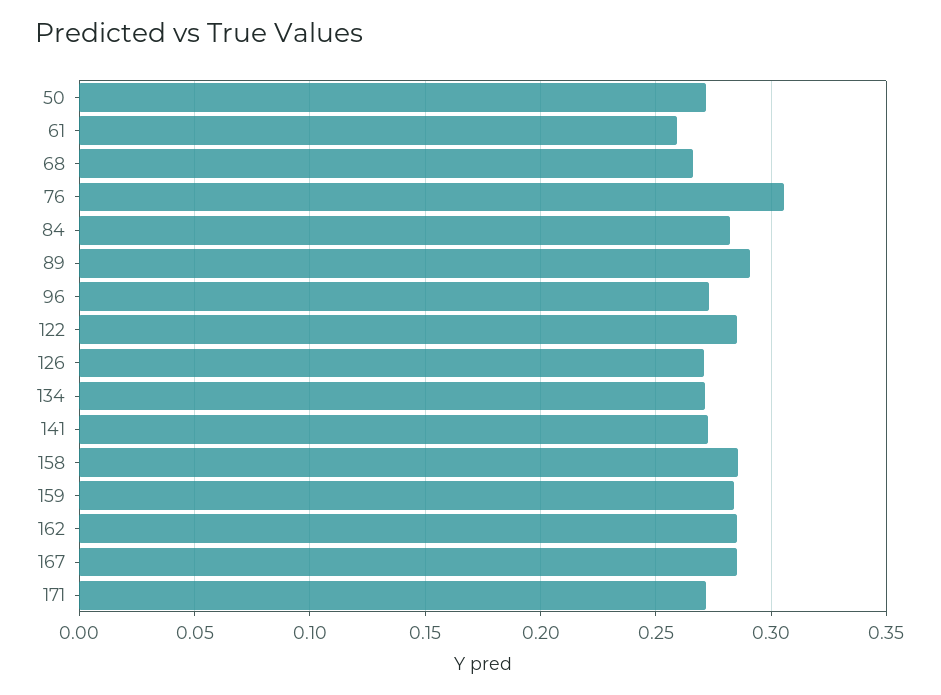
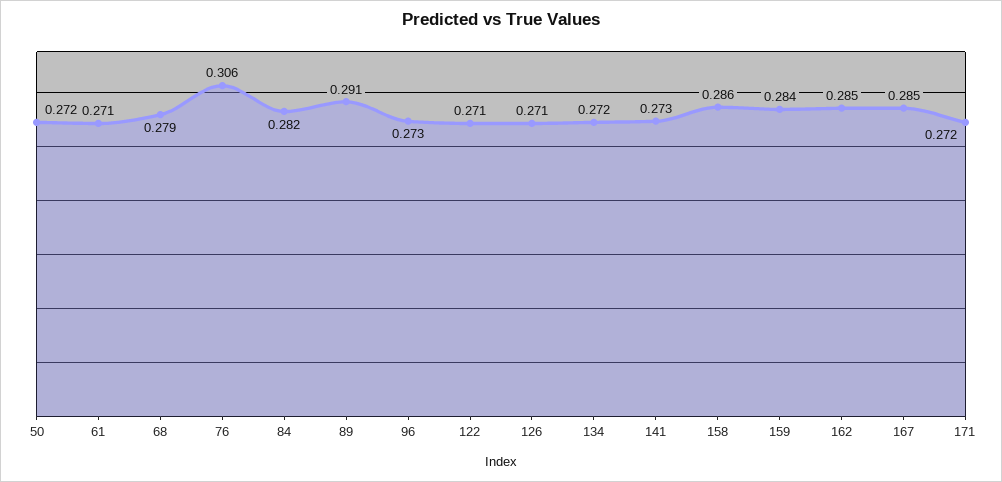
61: 0.26 -> 0.271
68: 0.265 -> 0.279
122: 0.285 -> 0.271

